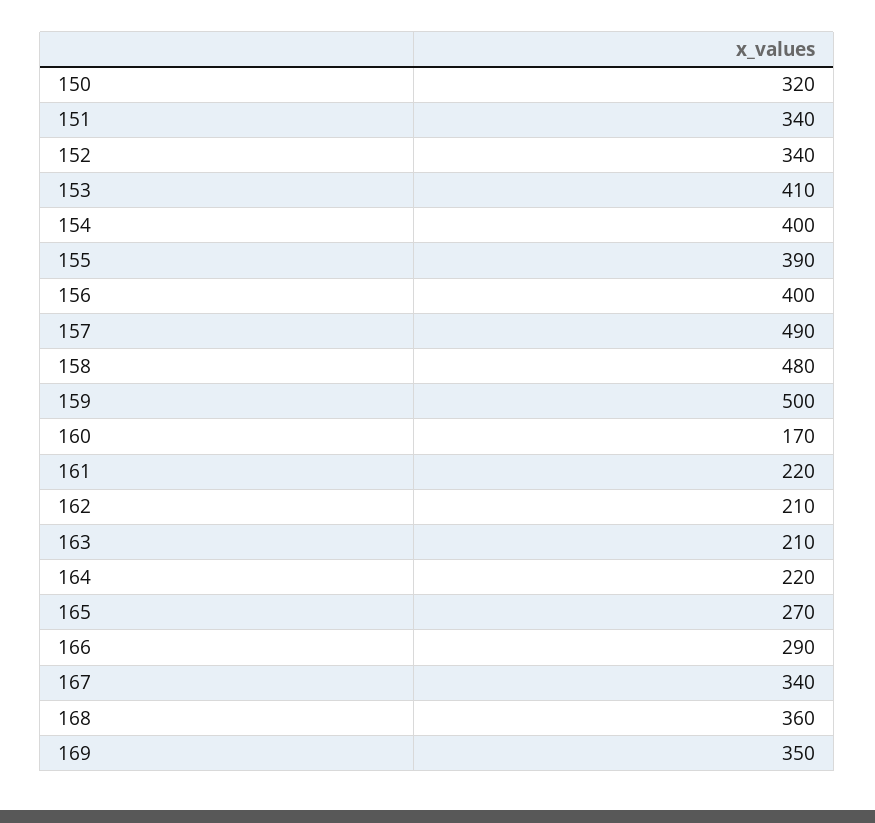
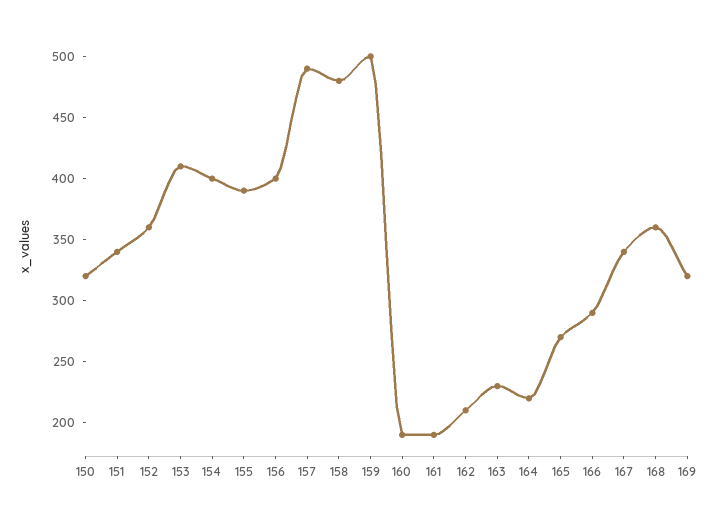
152: 340 -> 360
160: 170 -> 190
161: 220 -> 190
163: 210 -> 230
169: 350 -> 320

